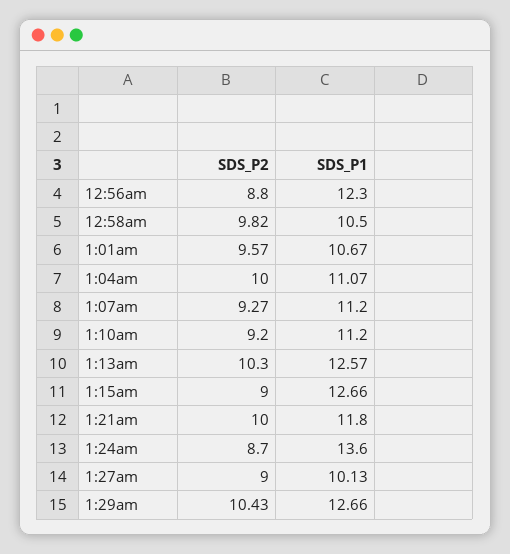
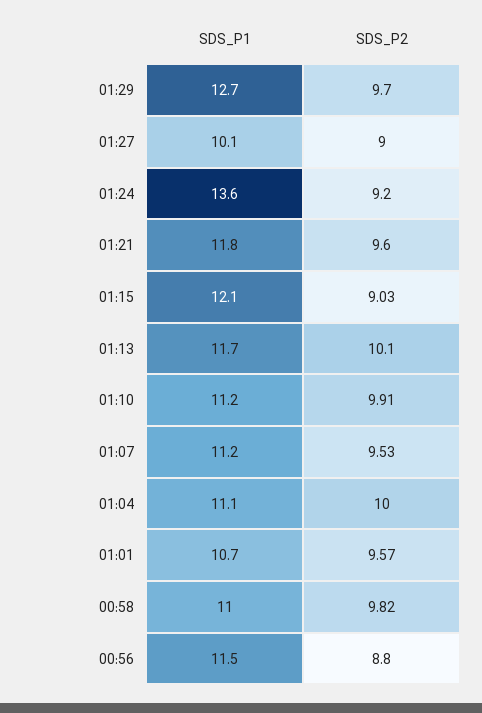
SDS_P1, 12:56am: 12.3 -> 11.5
SDS_P1, 12:58am: 10.5 -> 11
SDS_P2, 1:07am: 9.27 -> 9.53
SDS_P2, 1:10am: 9.2 -> 9.91
SDS_P2, 1:13am: 10.3 -> 10.1
SDS_P1, 1:13am: 12.57 -> 11.7
SDS_P2, 1:15am: 9 -> 9.03
SDS_P1, 1:15am: 12.66 -> 12.1
SDS_P2, 1:21am: 10 -> 9.6
SDS_P2, 1:24am: 8.7 -> 9.2
SDS_P2, 1:29am: 10.43 -> 9.7

